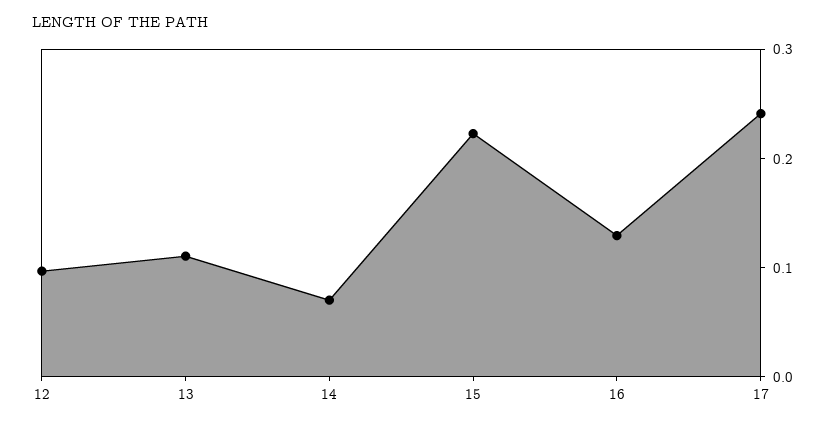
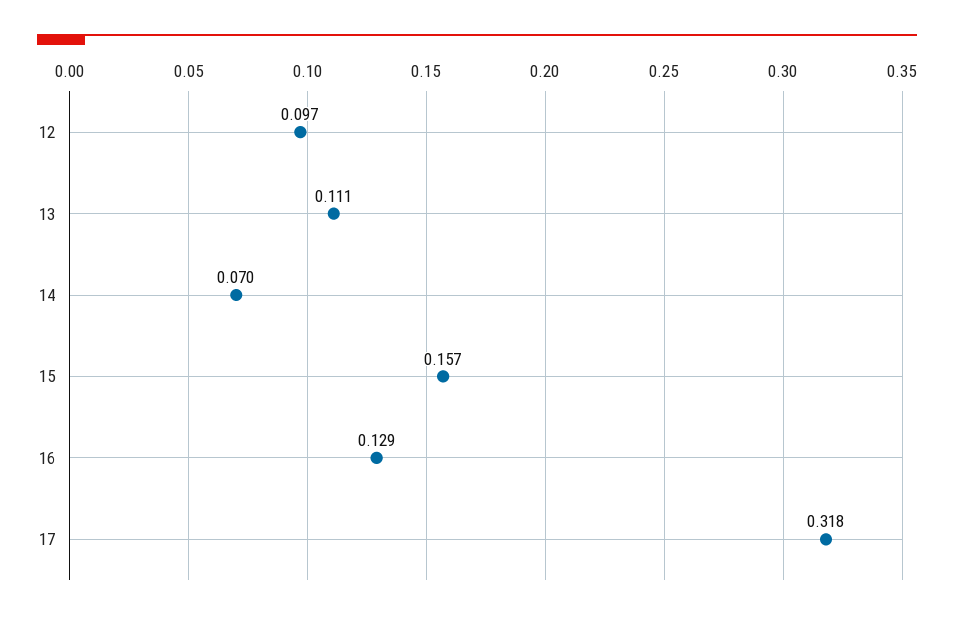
15: 0.22 -> 0.157
17: 0.24 -> 0.318

